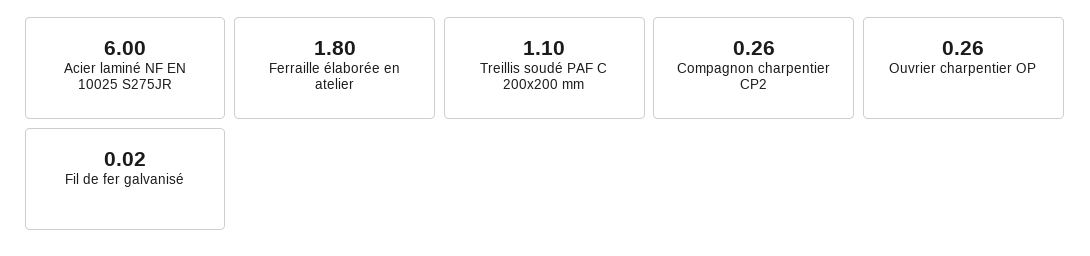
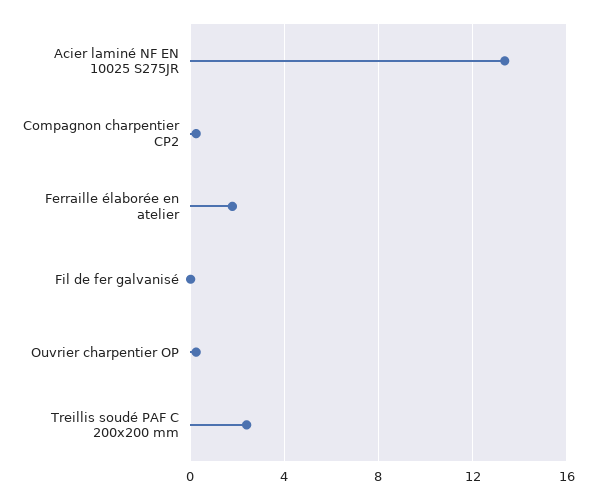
Acier laminé NF EN 10025 S275JR: 6 -> 13.5
Treillis soudé PAF C 200x200 mm: 1.1 -> 2.5

